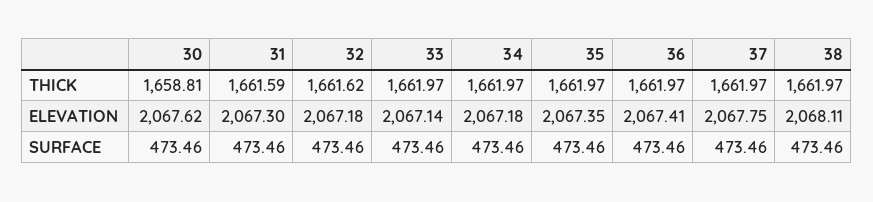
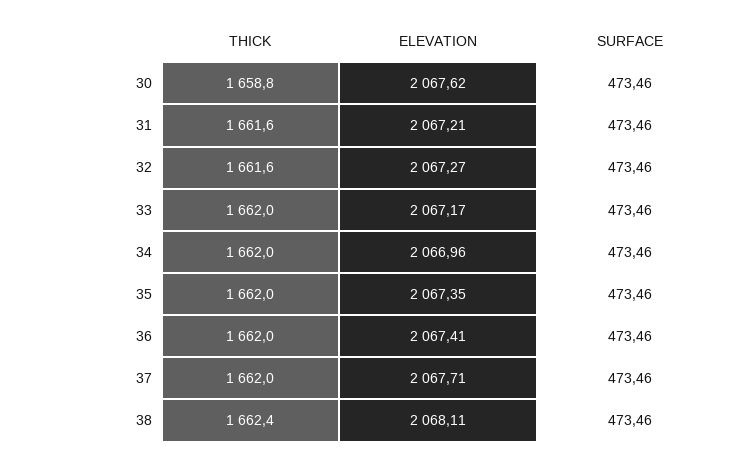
38, THICK: 1661.97 -> 1662.4
31, ELEVATION: 2067.3 -> 2067.21
32, ELEVATION: 2067.18 -> 2067.27
33, ELEVATION: 2067.14 -> 2067.17
34, ELEVATION: 2067.18 -> 2066.96
37, ELEVATION: 2067.75 -> 2067.71

